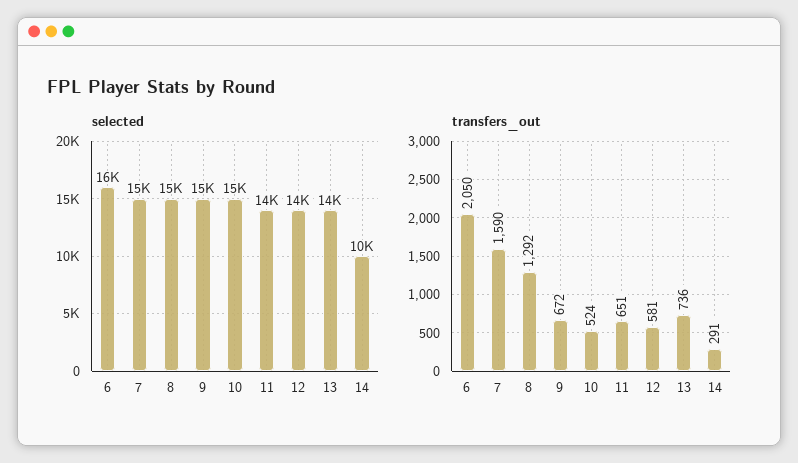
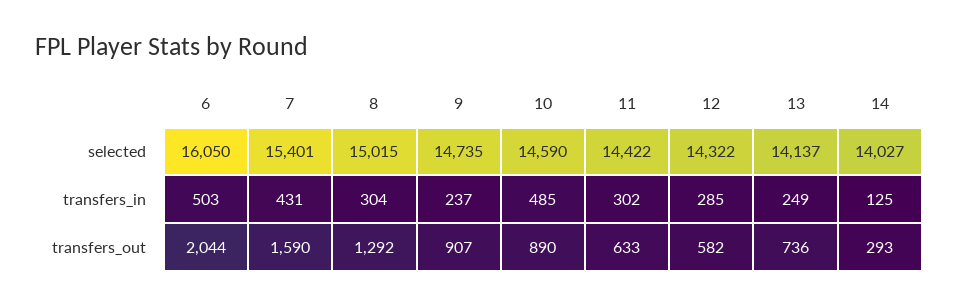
selected, 14: 10000 -> 14027
transfers_out, 6: 2050 -> 2044
transfers_out, 9: 672 -> 907
transfers_out, 10: 524 -> 890
transfers_out, 11: 651 -> 633
transfers_out, 12: 581 -> 582
transfers_out, 14: 291 -> 293
transfers_in, 6: none -> 503
transfers_in, 7: none -> 431
transfers_in, 8: none -> 304
transfers_in, 9: none -> 237
transfers_in, 10: none -> 485
transfers_in, 11: none -> 302
transfers_in, 12: none -> 285
transfers_in, 13: none -> 249
transfers_in, 14: none -> 125

